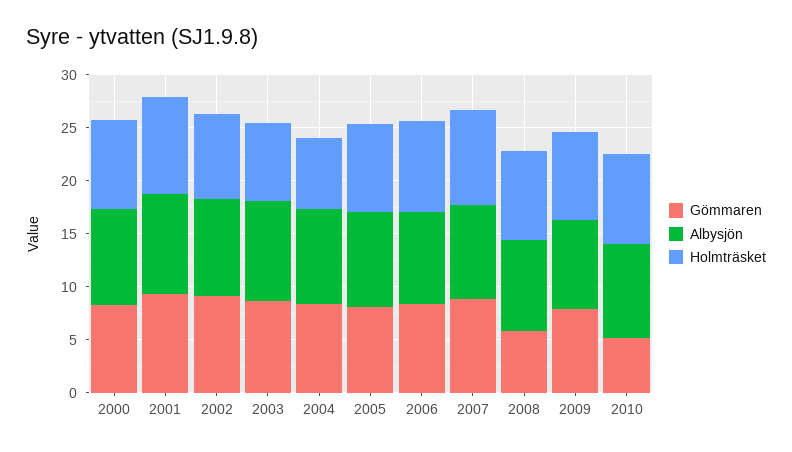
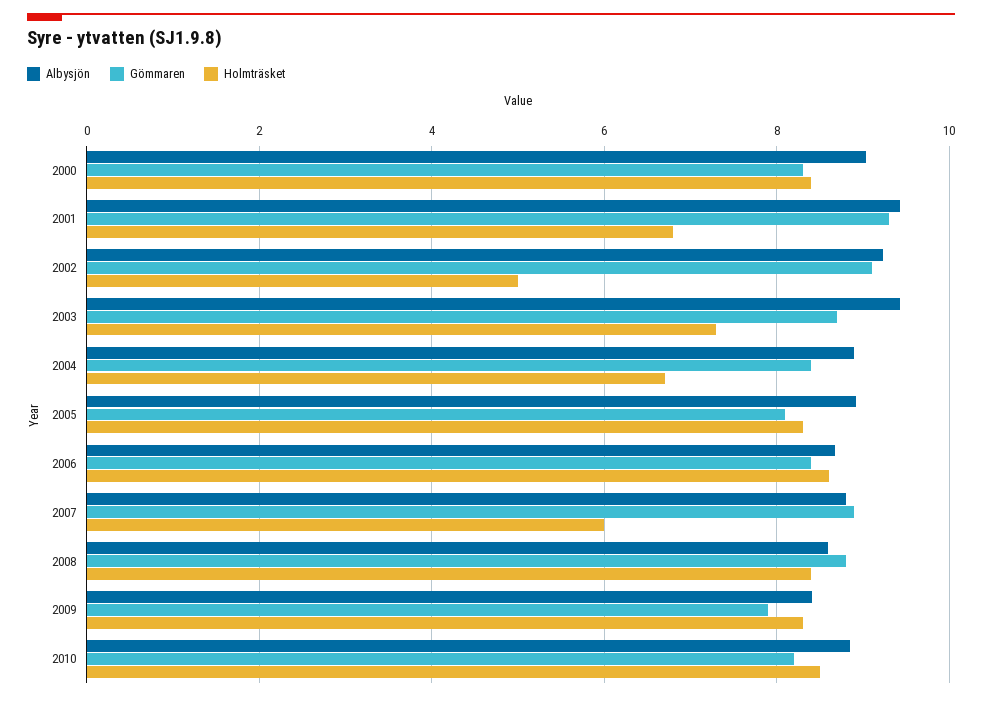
Holmträsket, 2001: 9 -> 6.8
Holmträsket, 2002: 8 -> 5
Holmträsket, 2007: 9 -> 6
Gömmaren, 2008: 6 -> 8.8
Gömmaren, 2010: 5 -> 8.2

